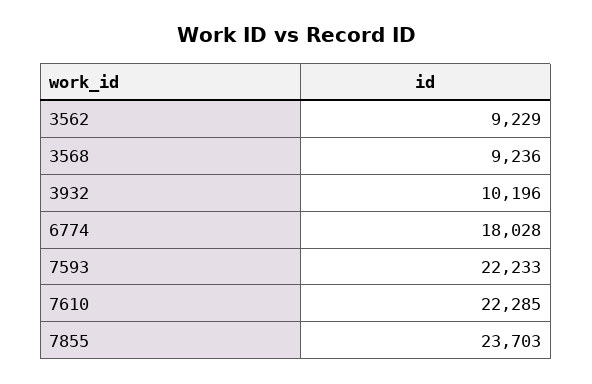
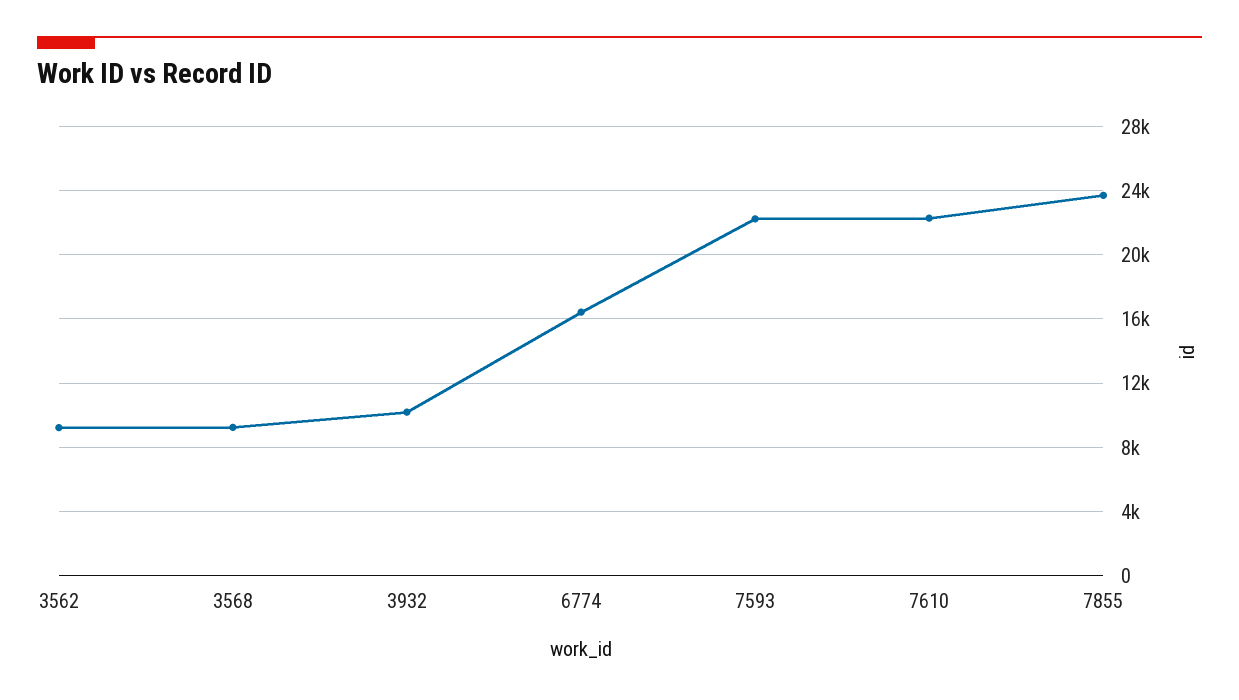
6774: 18028 -> 16500

